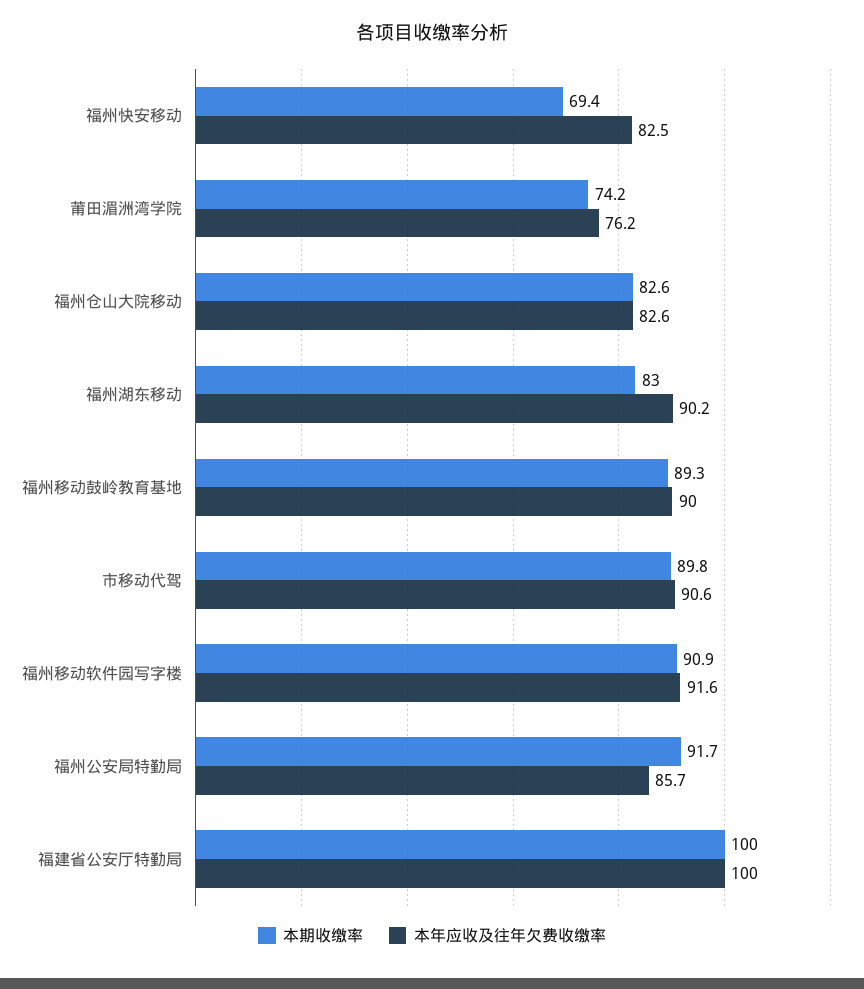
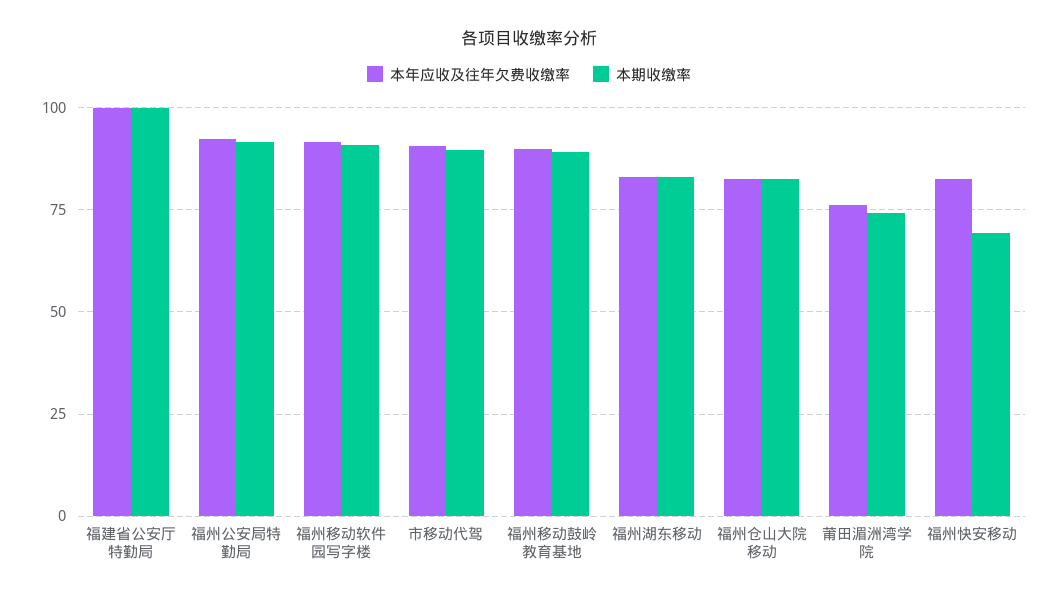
本年应收及往年欠费收缴率, 福州湖东移动: 90.2 -> 82.5
本年应收及往年欠费收缴率, 福州公安局特勤局: 85.7 -> 92.5

